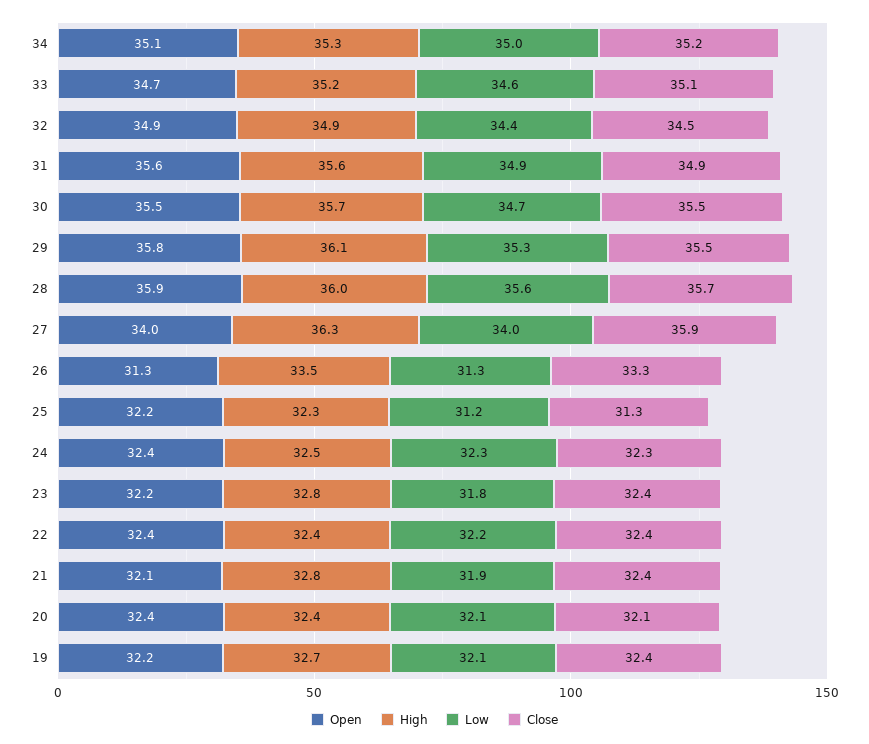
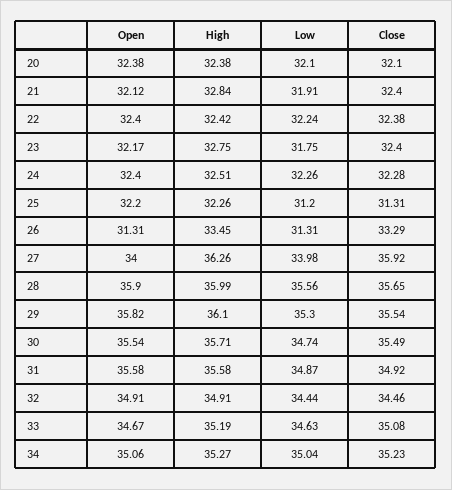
Open, 19: 32.2 -> none
High, 19: 32.7 -> none
Low, 19: 32.1 -> none
Close, 19: 32.4 -> none

